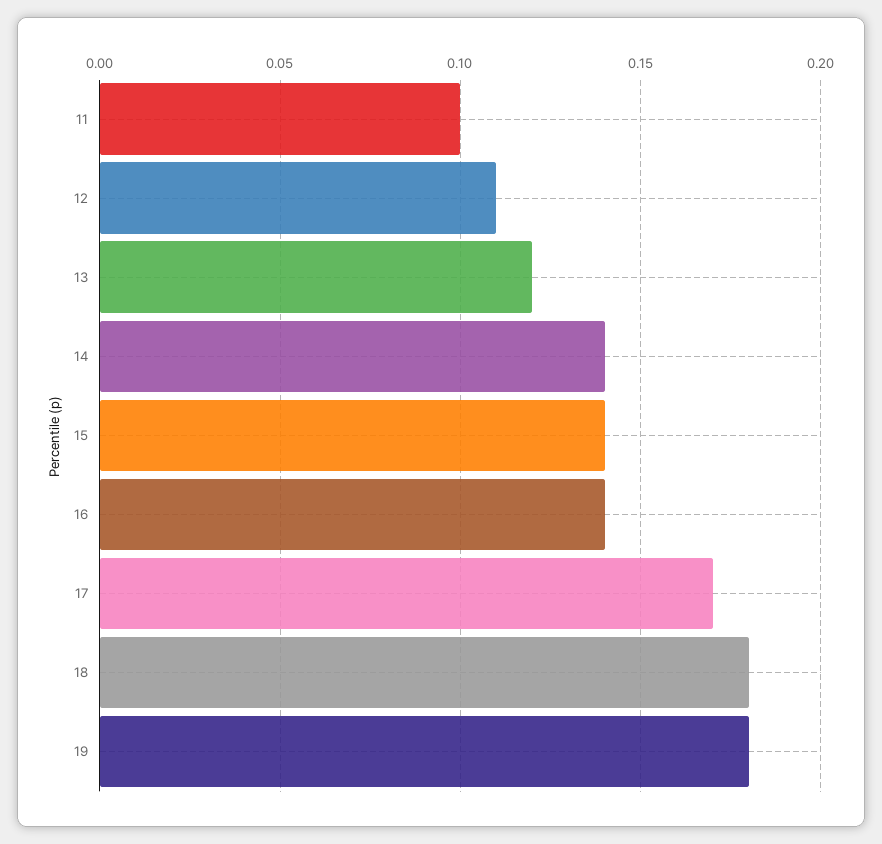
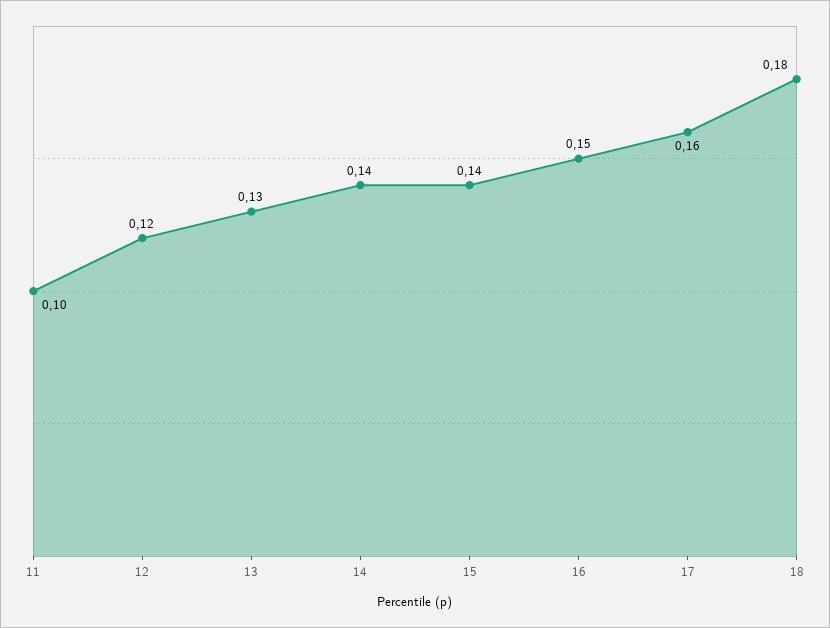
12: 0.11 -> 0.12
13: 0.12 -> 0.13
16: 0.14 -> 0.15
17: 0.17 -> 0.16
19: 0.18 -> none

